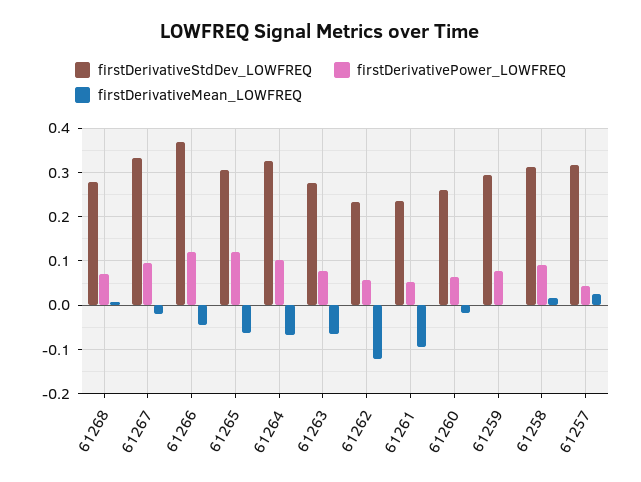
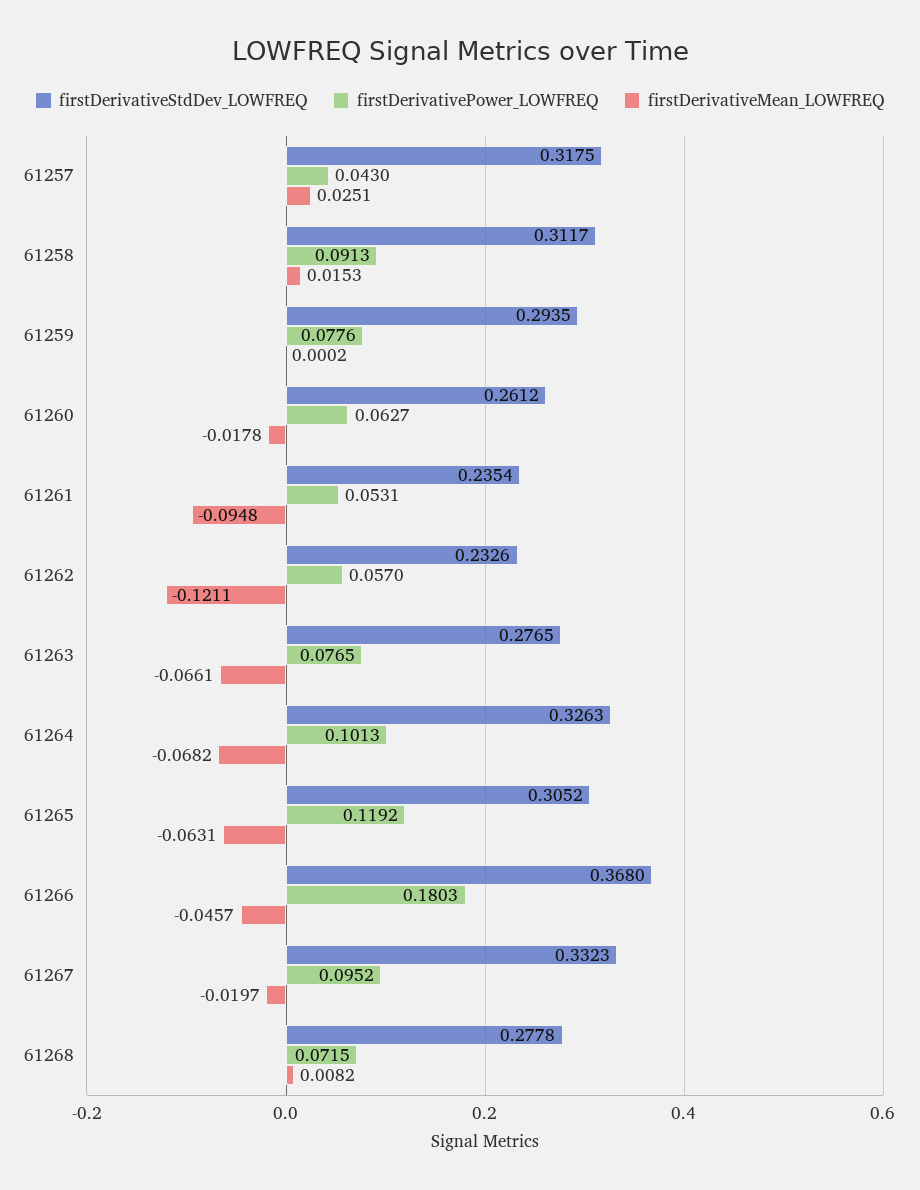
firstDerivativePower_LOWFREQ, 61266: 0.12 -> 0.1803

